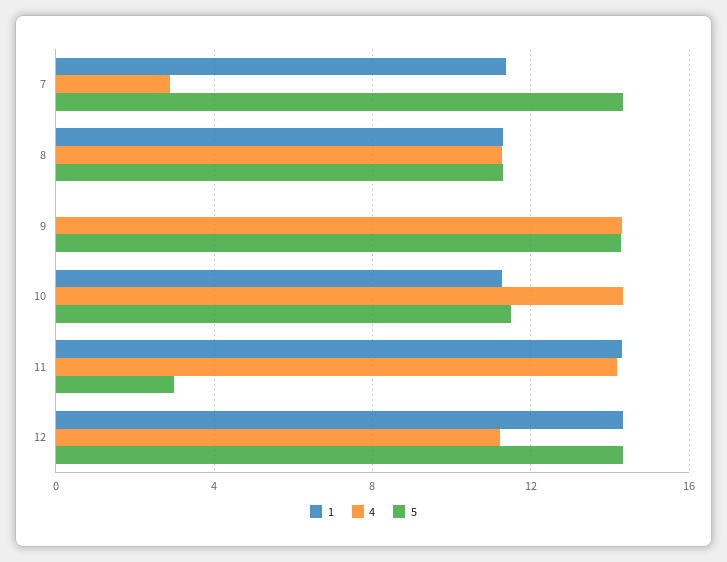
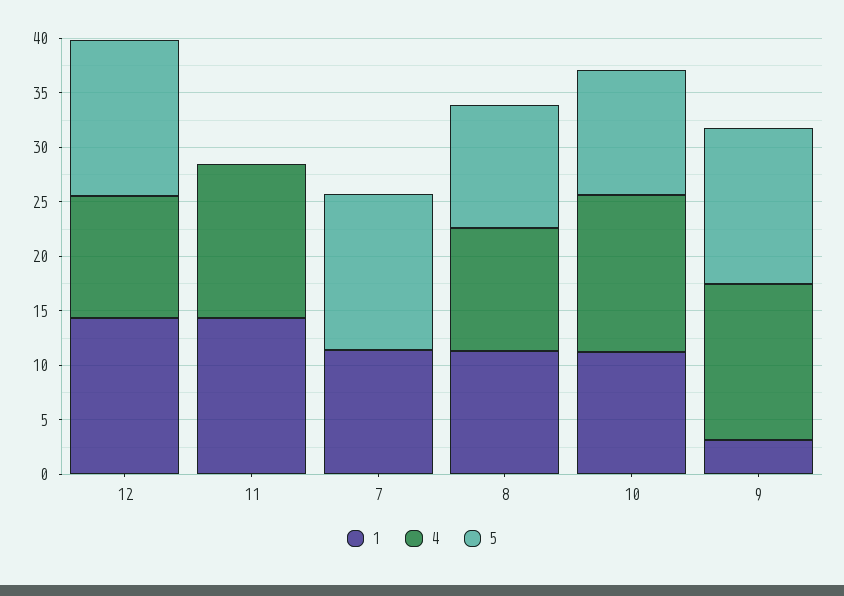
4, 7: 3 -> 0
1, 9: 0 -> 3
5, 11: 3 -> 0

